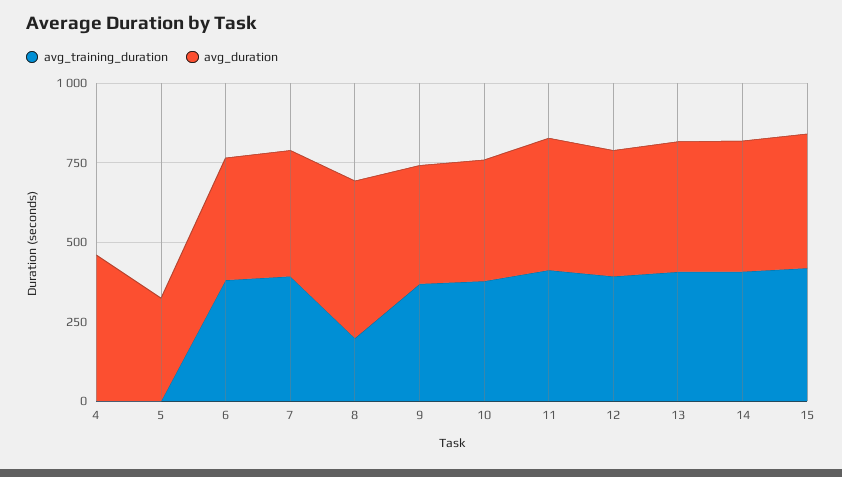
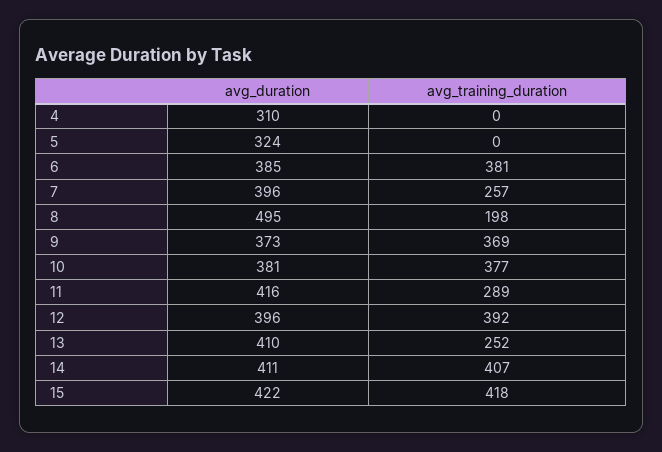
avg_duration, 4: 450 -> 310
avg_training_duration, 7: 400 -> 257
avg_training_duration, 11: 400 -> 289
avg_training_duration, 13: 400 -> 252

